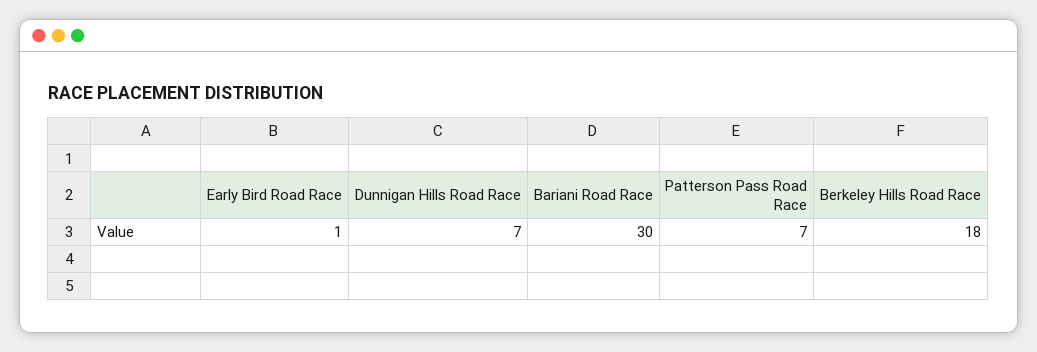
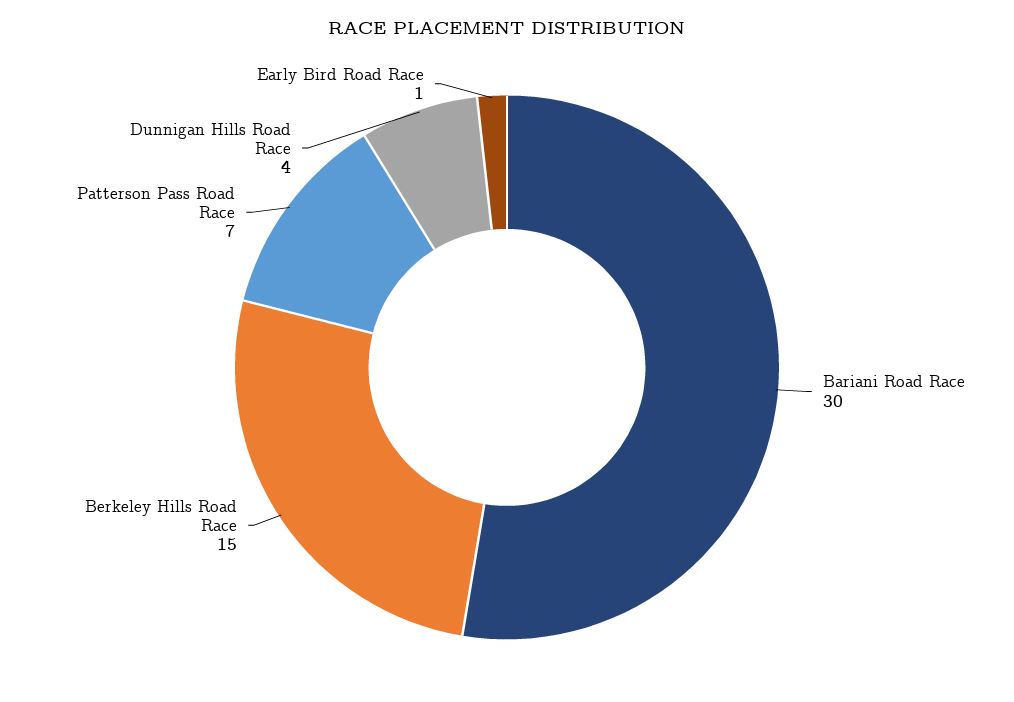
Dunnigan Hills Road Race: 7 -> 4
Berkeley Hills Road Race: 18 -> 15

